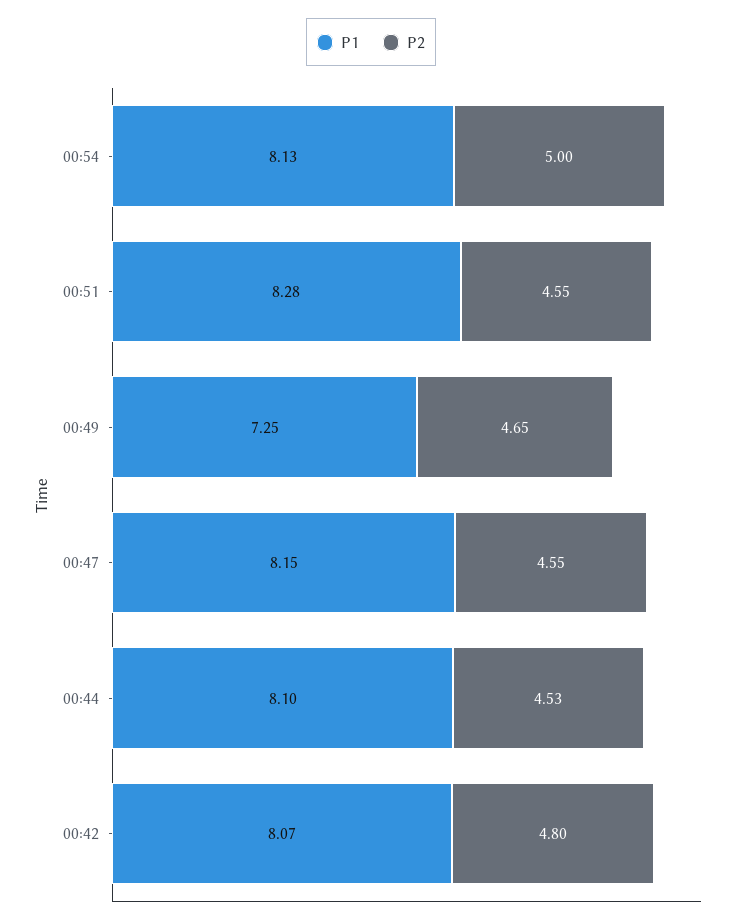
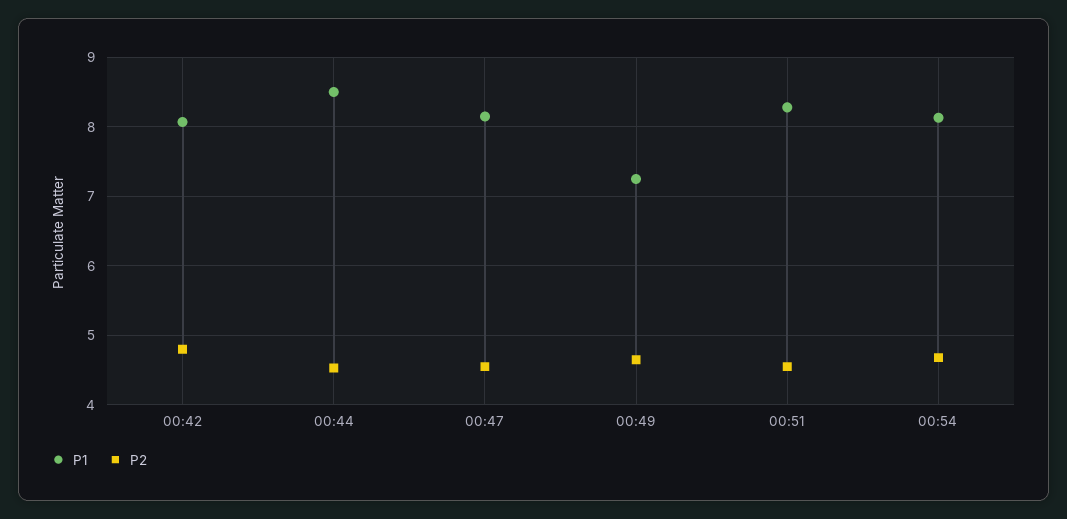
P2, 00:54: 5 -> 4.7
P1, 00:44: 8.1 -> 8.5

